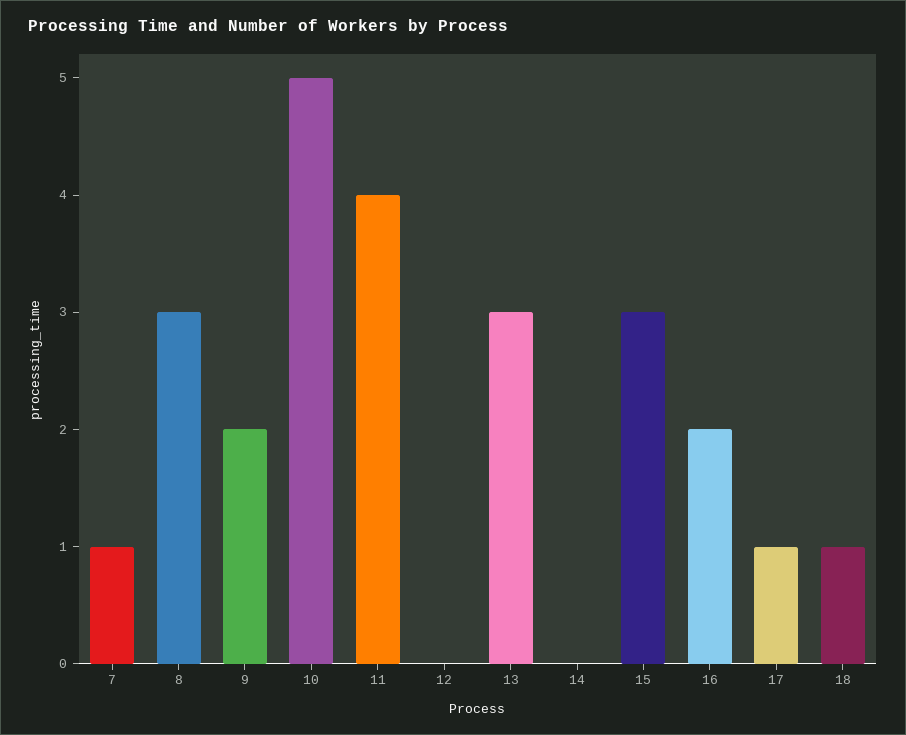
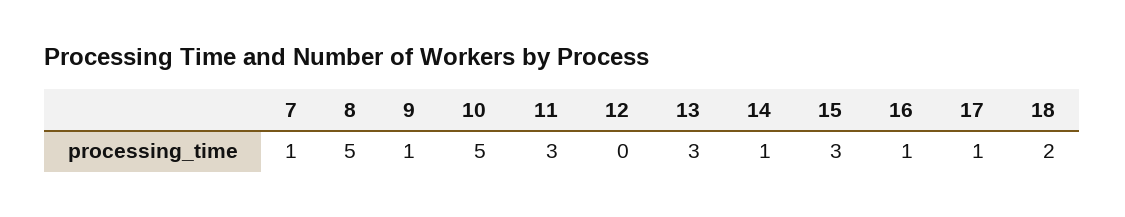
8: 3 -> 5
9: 2 -> 1
11: 4 -> 3
14: 0 -> 1
16: 2 -> 1
18: 1 -> 2

